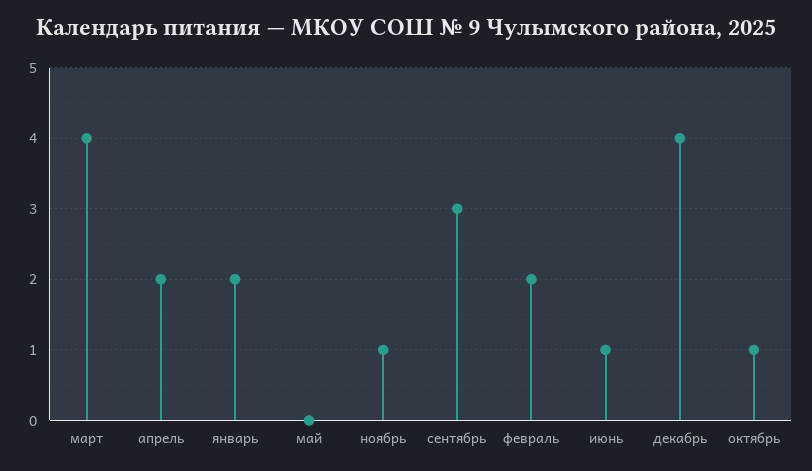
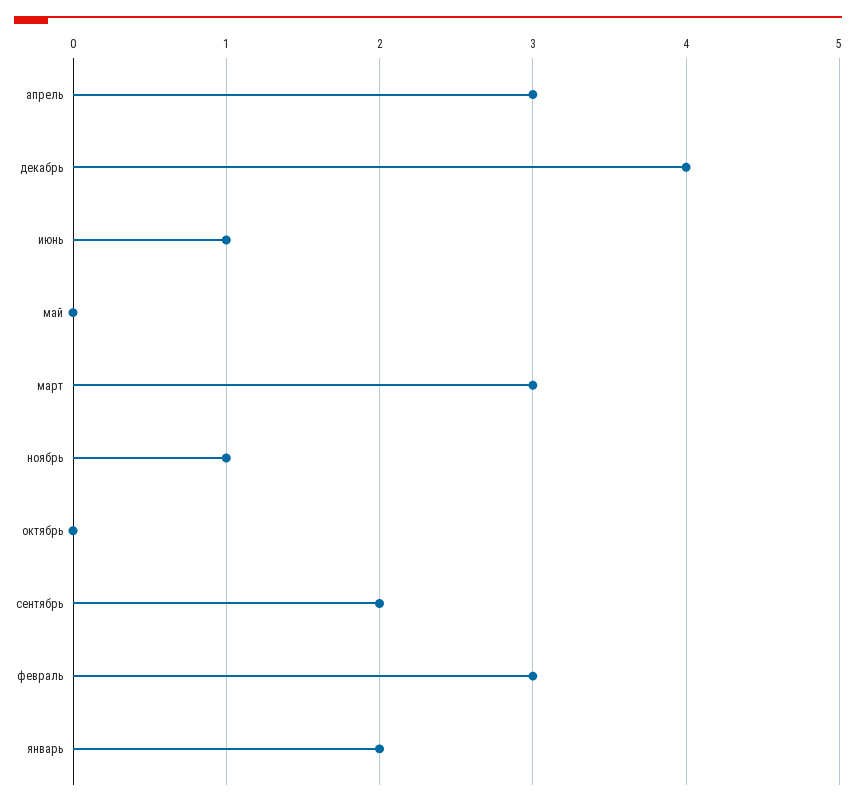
март: 4 -> 3
апрель: 2 -> 3
сентябрь: 3 -> 2
февраль: 2 -> 3
октябрь: 1 -> 0

